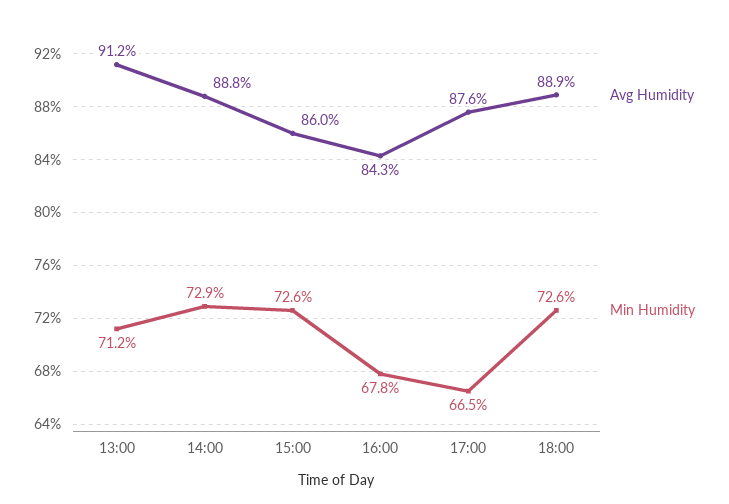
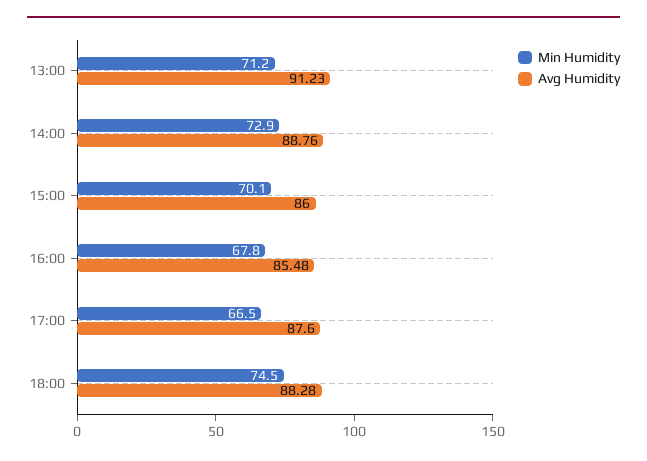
Min Humidity, 15:00: 72.6 -> 70.1
Avg Humidity, 16:00: 84.3 -> 85.48
Avg Humidity, 18:00: 88.9 -> 88.28
Min Humidity, 18:00: 72.6 -> 74.5

